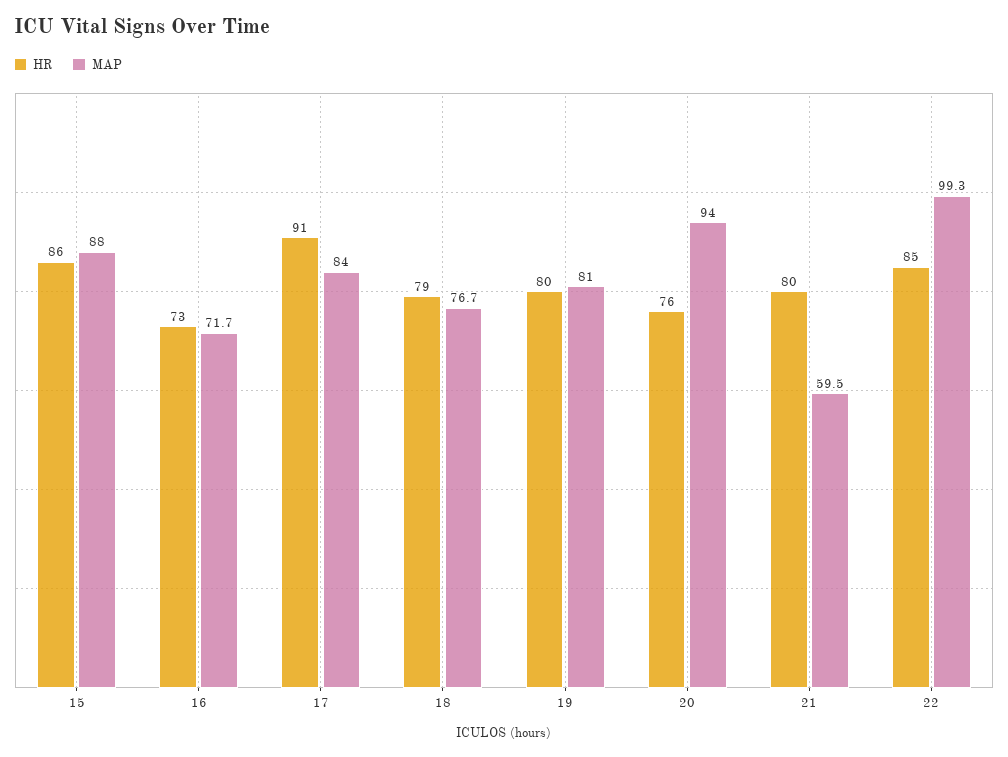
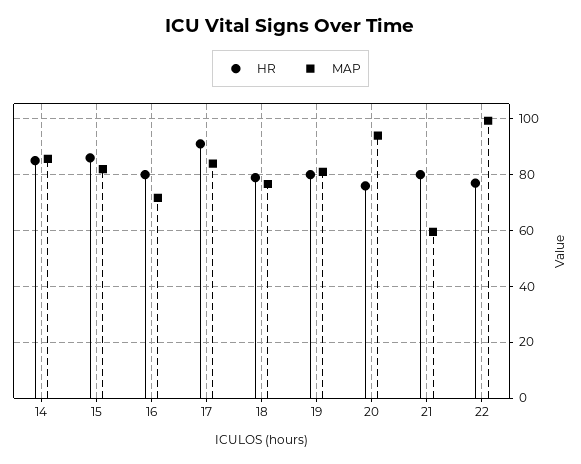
MAP, 15: 88 -> 82.5
HR, 16: 73 -> 80
HR, 22: 85 -> 77.5
HR, 14: none -> 85
MAP, 14: none -> 85

